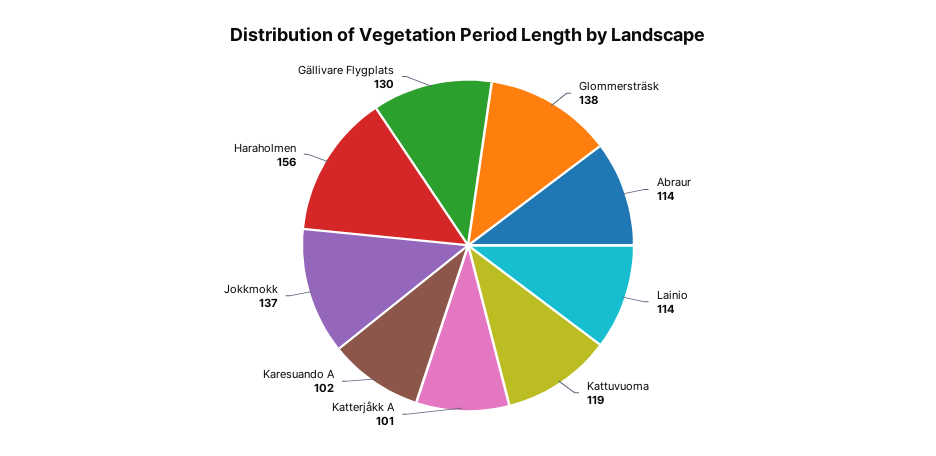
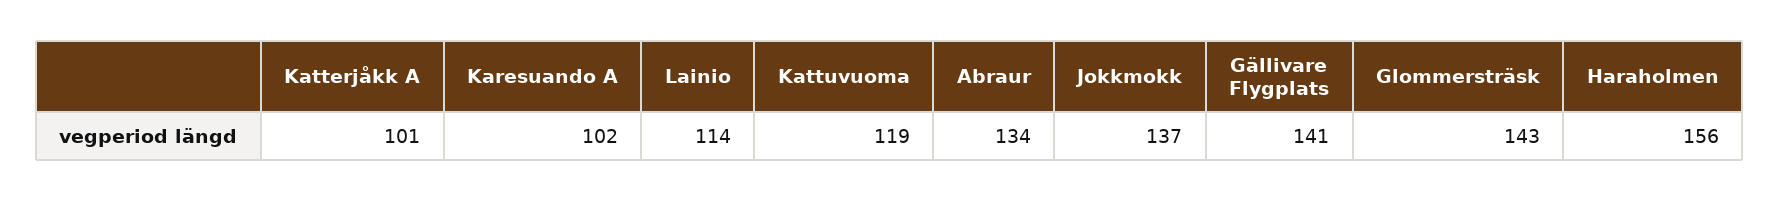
Glommersträsk: 138 -> 143
Abraur: 114 -> 134
Gällivare Flygplats: 130 -> 141

